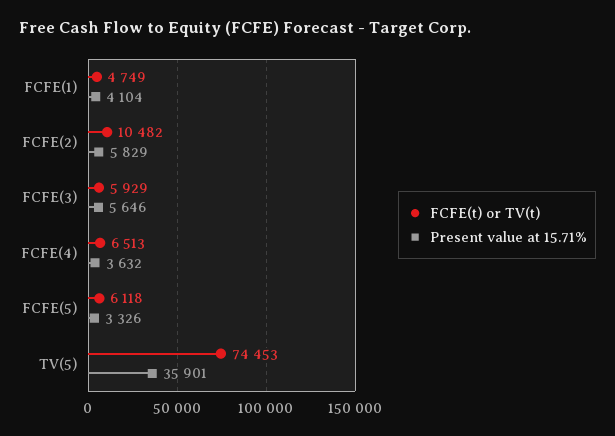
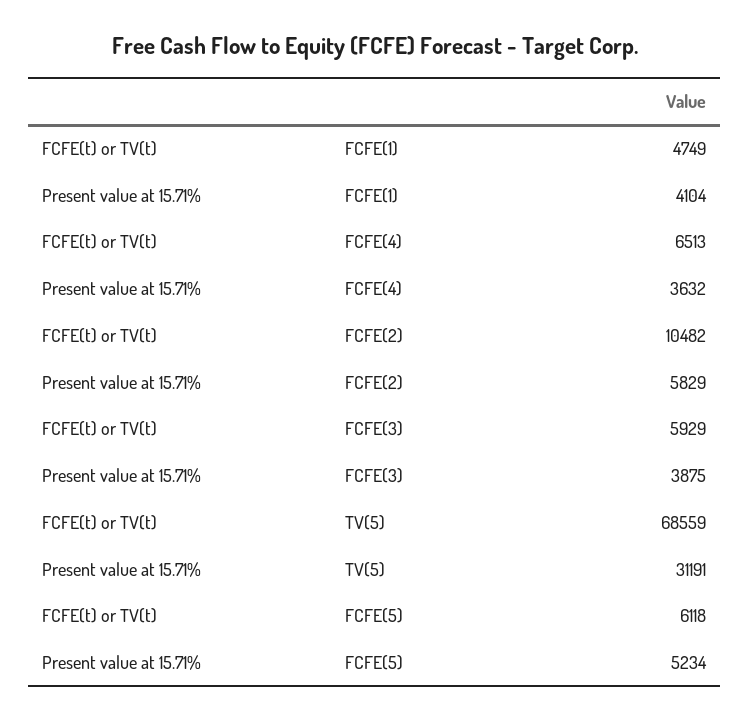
Present value at 15.71%, FCFE(3): 5646 -> 3875
Present value at 15.71%, FCFE(5): 3326 -> 5234
FCFE(t) or TV(t), TV(5): 74453 -> 68559
Present value at 15.71%, TV(5): 35901 -> 31191

